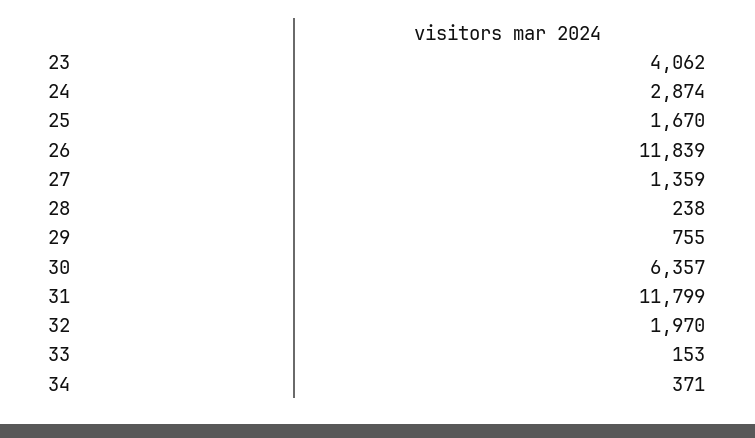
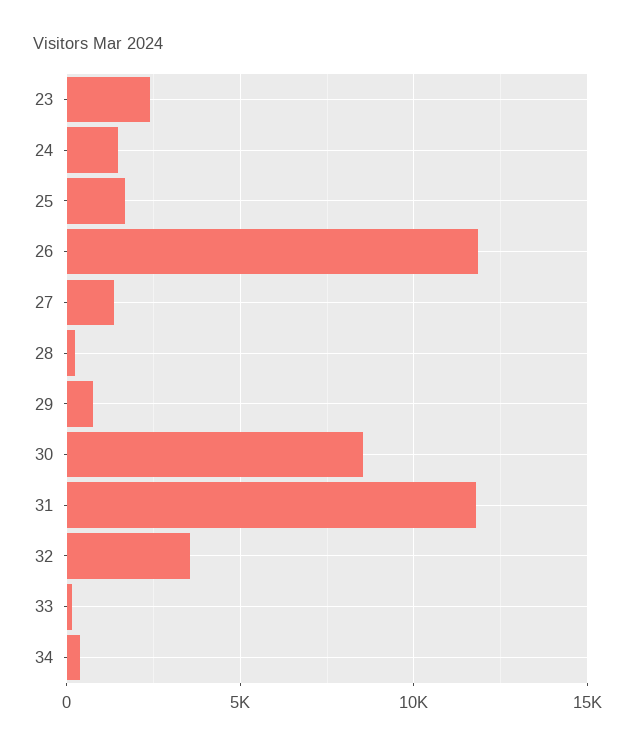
23: 4062 -> 2500
24: 2874 -> 1500
30: 6357 -> 8500
32: 1970 -> 3500

